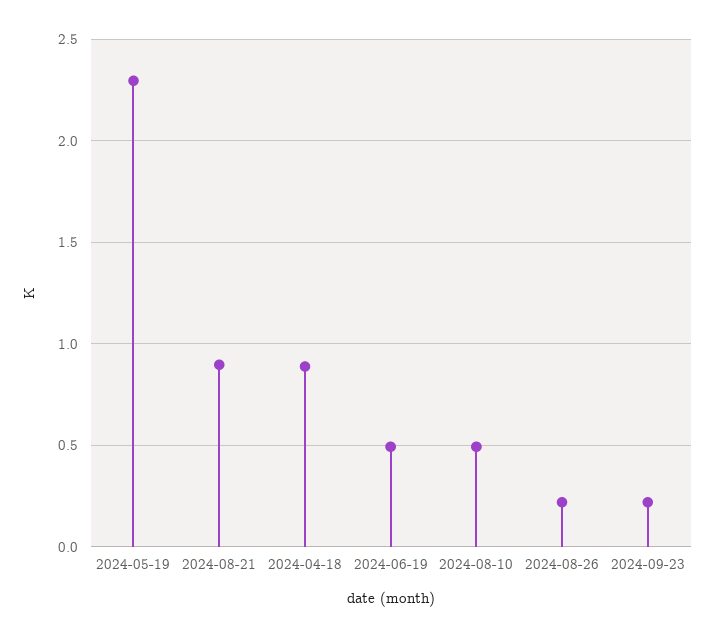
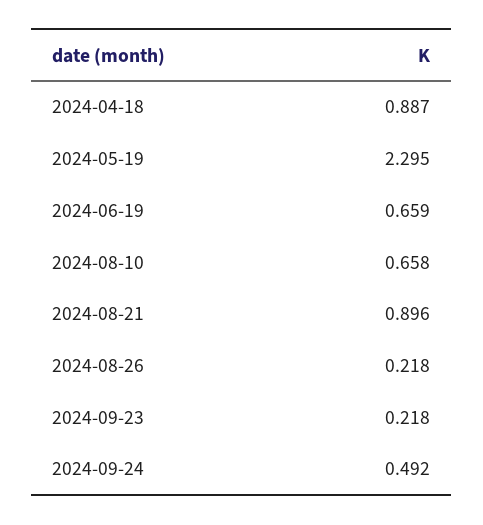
2024-06-19: 0.5 -> 0.659
2024-08-10: 0.5 -> 0.658
2024-09-24: none -> 0.492

